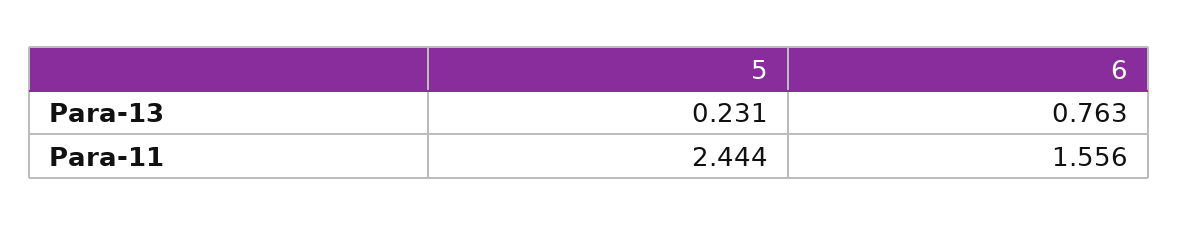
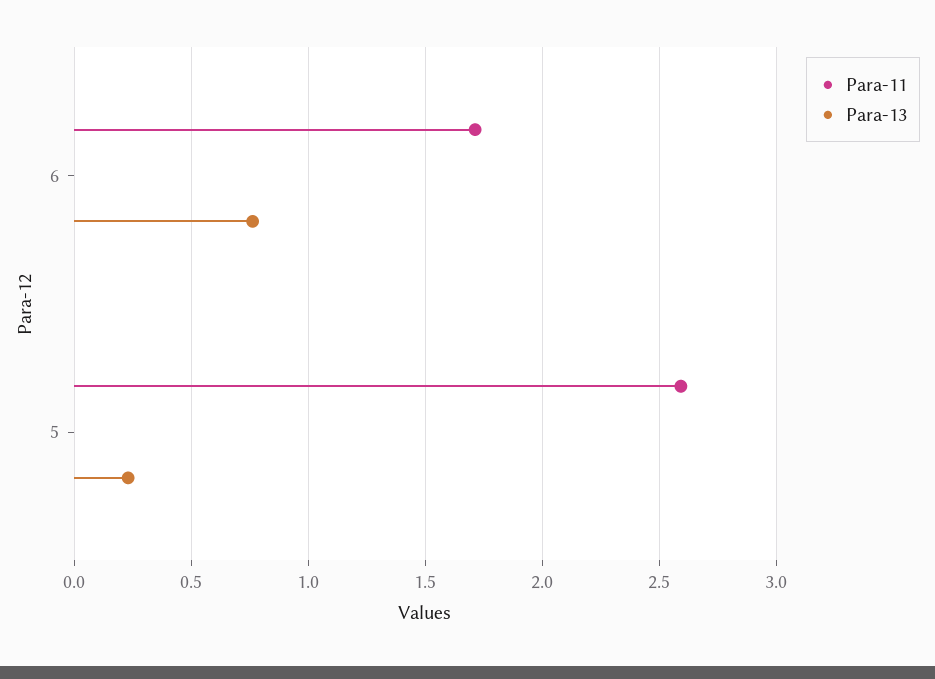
Para-11, 5: 2.444 -> 2.6
Para-11, 6: 1.556 -> 1.7

